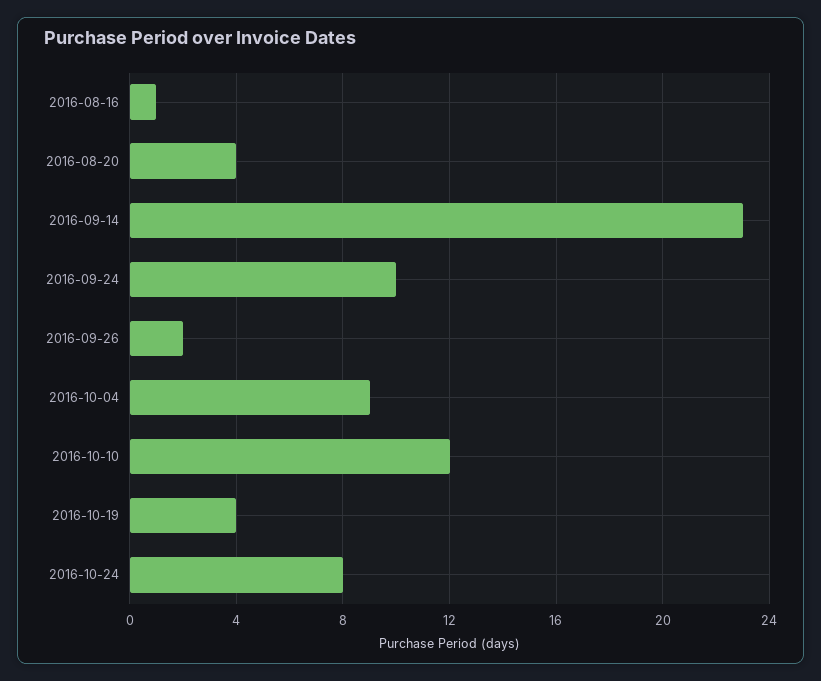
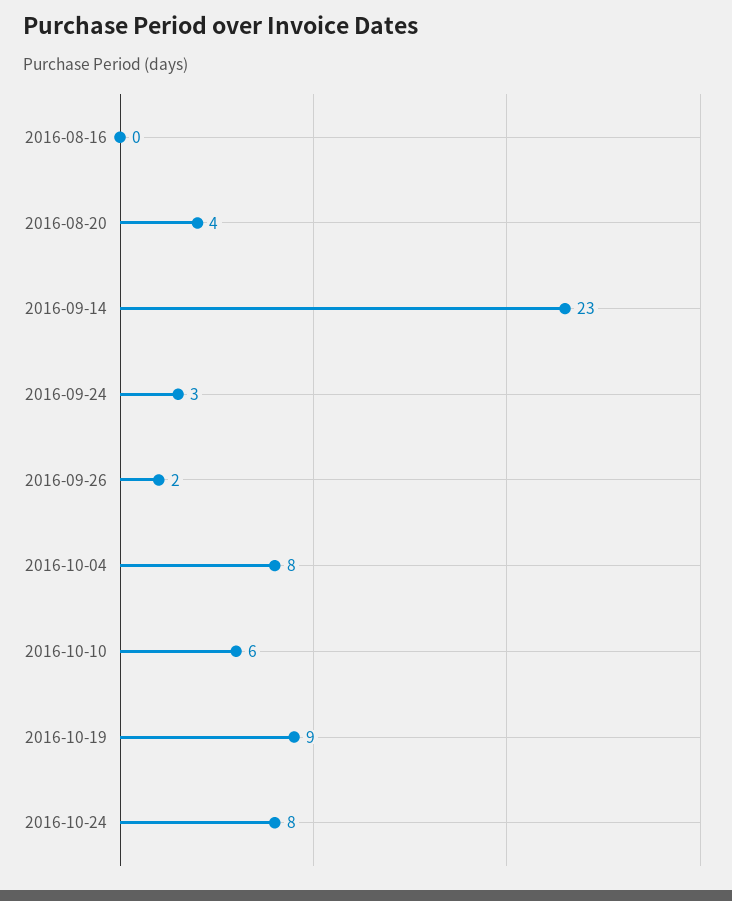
2016-08-16: 1 -> 0
2016-09-24: 10 -> 3
2016-10-04: 9 -> 8
2016-10-10: 12 -> 6
2016-10-19: 4 -> 9

